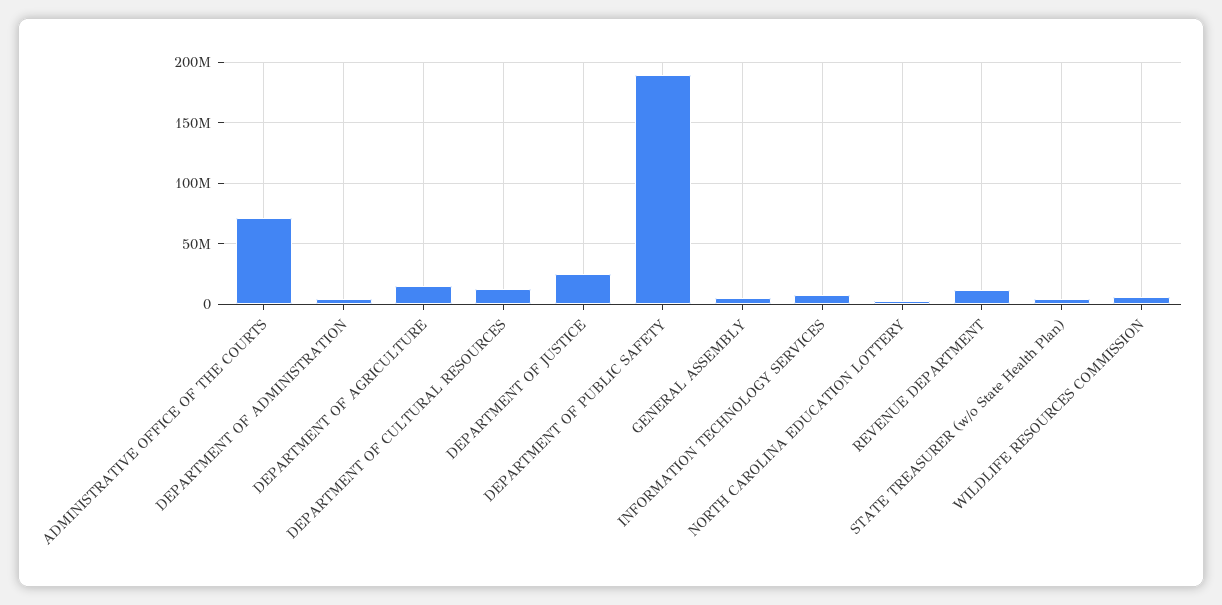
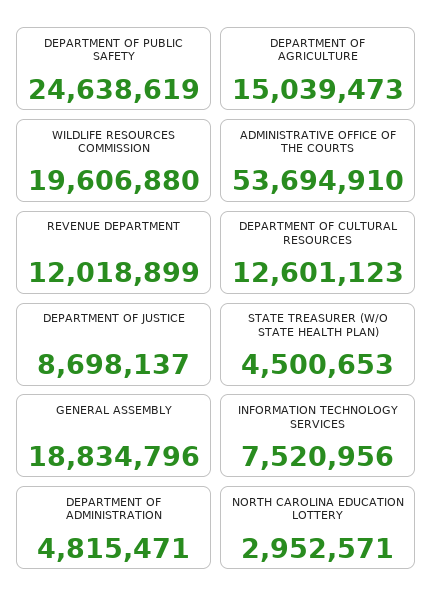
ADMINISTRATIVE OFFICE OF THE COURTS: 70000000 -> 53694910
DEPARTMENT OF JUSTICE: 25000000 -> 8698137
DEPARTMENT OF PUBLIC SAFETY: 190000000 -> 24638619
GENERAL ASSEMBLY: 5000000 -> 18834796
WILDLIFE RESOURCES COMMISSION: 5000000 -> 19606880

